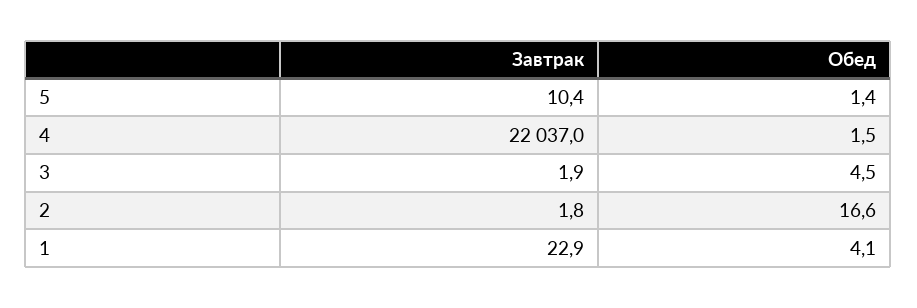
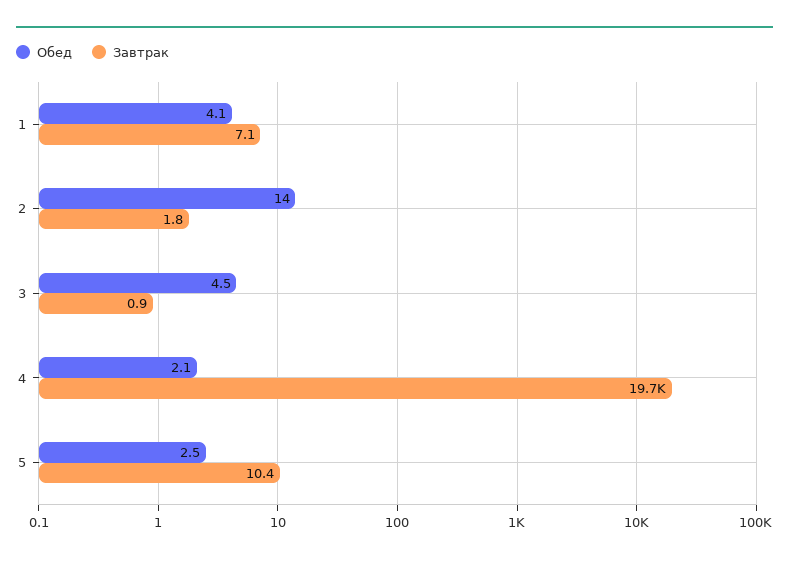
Обед, 5: 1.4 -> 2.5
Завтрак, 4: 22037 -> 19700
Обед, 4: 1.5 -> 2.1
Завтрак, 3: 1.9 -> 0.9
Обед, 2: 16.6 -> 14
Завтрак, 1: 22.9 -> 7.1

